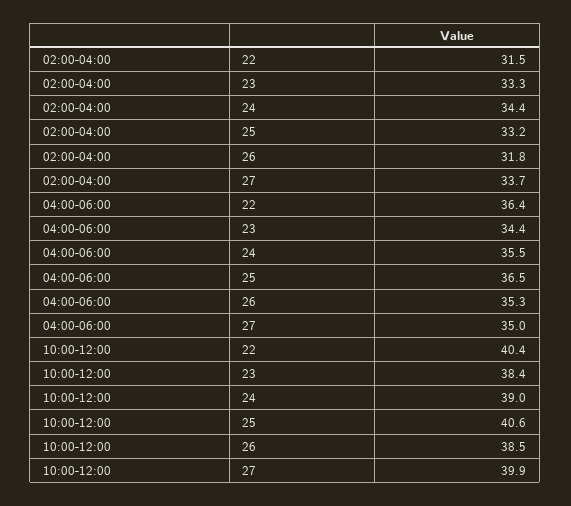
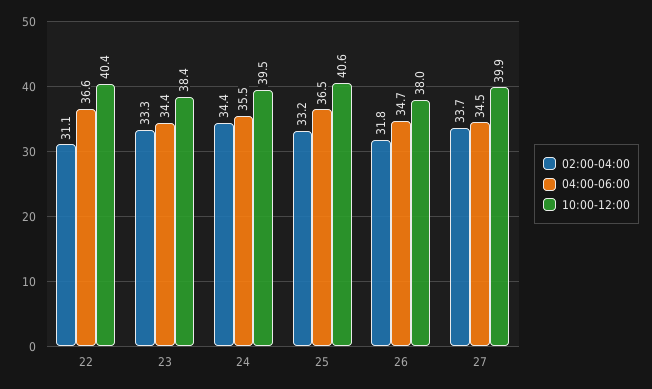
02:00-04:00, 22: 31.5 -> 31.1
04:00-06:00, 22: 36.4 -> 36.6
04:00-06:00, 26: 35.3 -> 34.7
04:00-06:00, 27: 35 -> 34.5
10:00-12:00, 24: 39 -> 39.5
10:00-12:00, 26: 38.5 -> 38

